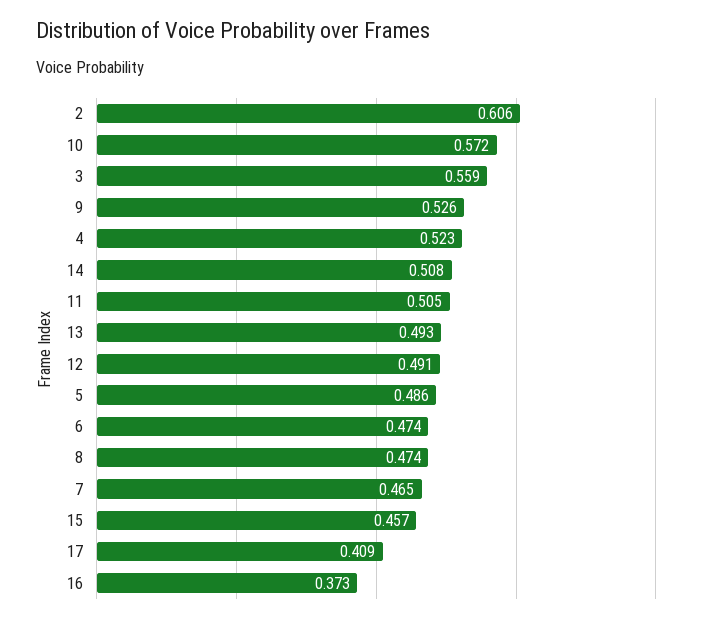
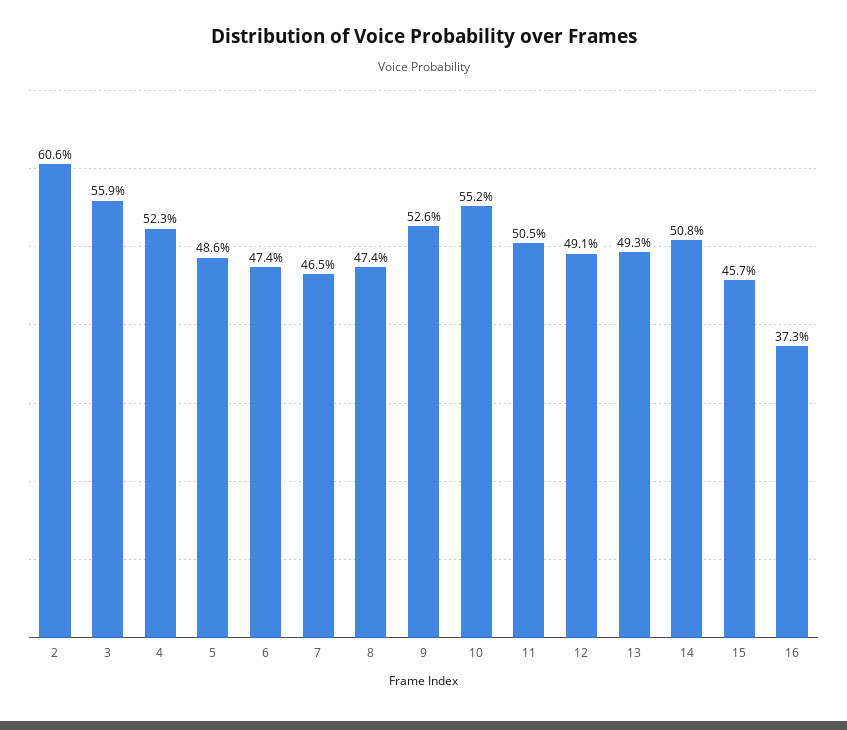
10: 0.572 -> 0.552
17: 0.409 -> none

